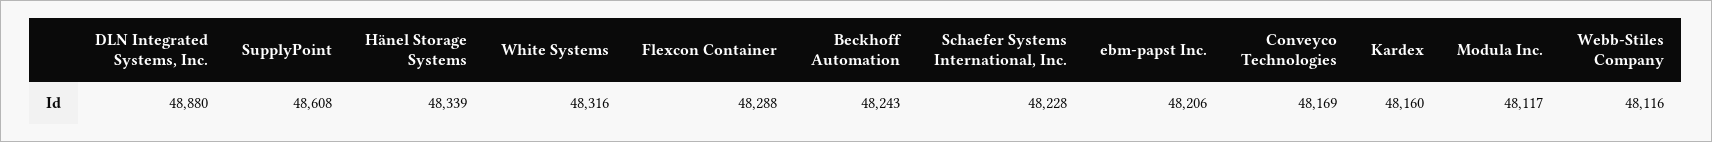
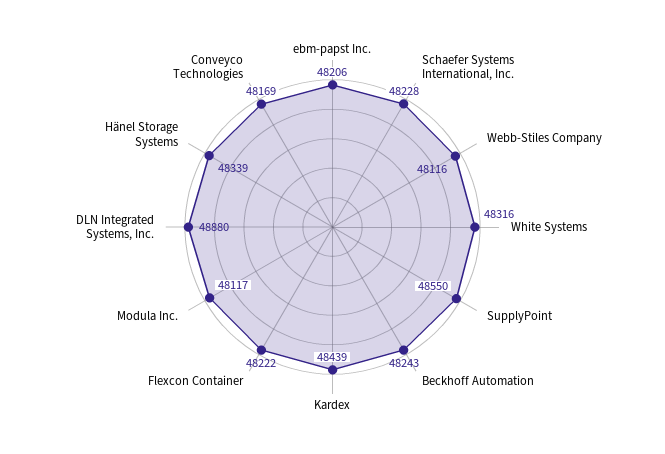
SupplyPoint: 48608 -> 48550
Flexcon Container: 48288 -> 48222
Kardex: 48160 -> 48439

